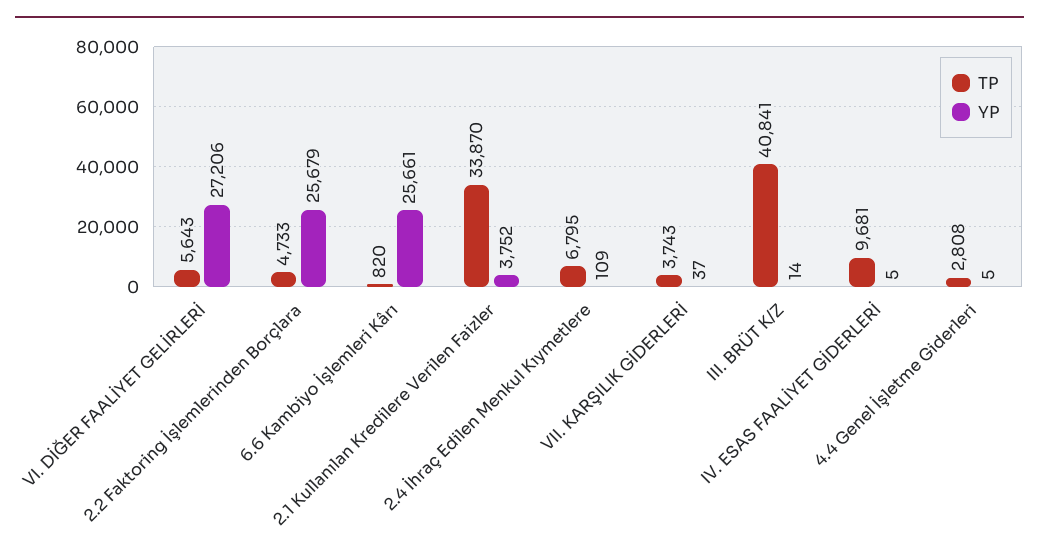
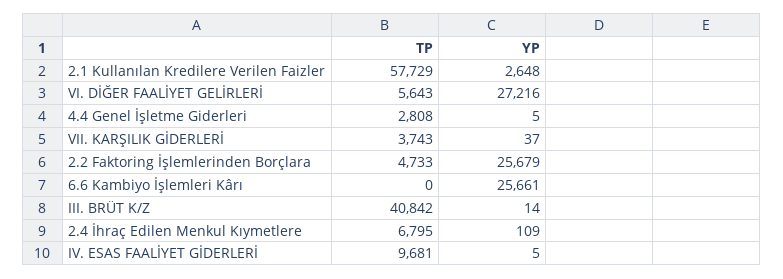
YP, VI. DİĞER FAALİYET GELİRLERİ: 27206 -> 27216
TP, 6.6 Kambiyo İşlemleri Kârı: 820 -> 0
TP, 2.1 Kullanılan Kredilere Verilen Faizler: 33870 -> 57729
YP, 2.1 Kullanılan Kredilere Verilen Faizler: 3752 -> 2648
TP, III. BRÜT K/Z: 40841 -> 40842

